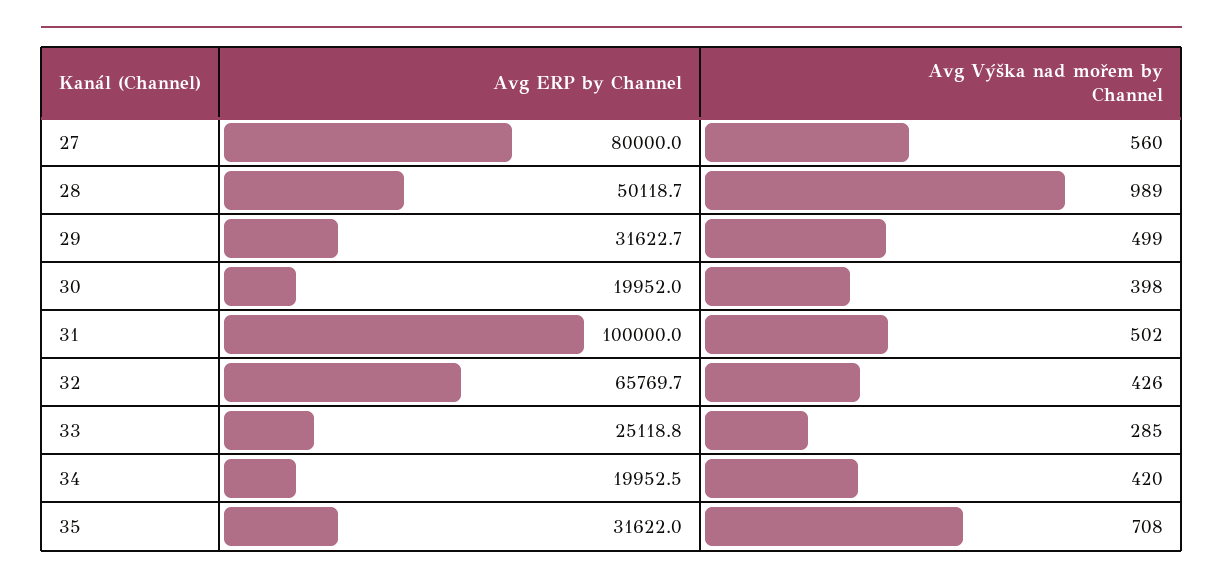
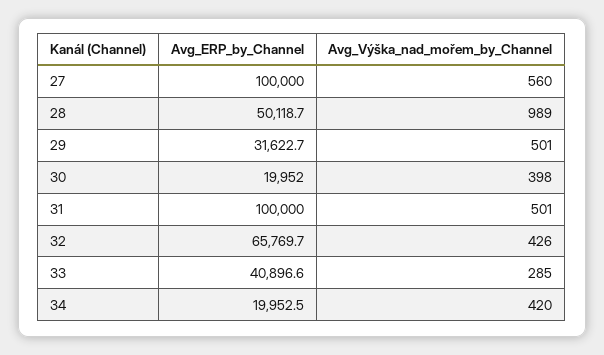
Avg ERP by Channel, 27: 80000 -> 100000
Avg Výška nad mořem by Channel, 29: 499 -> 501
Avg Výška nad mořem by Channel, 31: 502 -> 501
Avg ERP by Channel, 33: 25118.8 -> 40896.6
Avg ERP by Channel, 35: 31622 -> none
Avg Výška nad mořem by Channel, 35: 708 -> none

